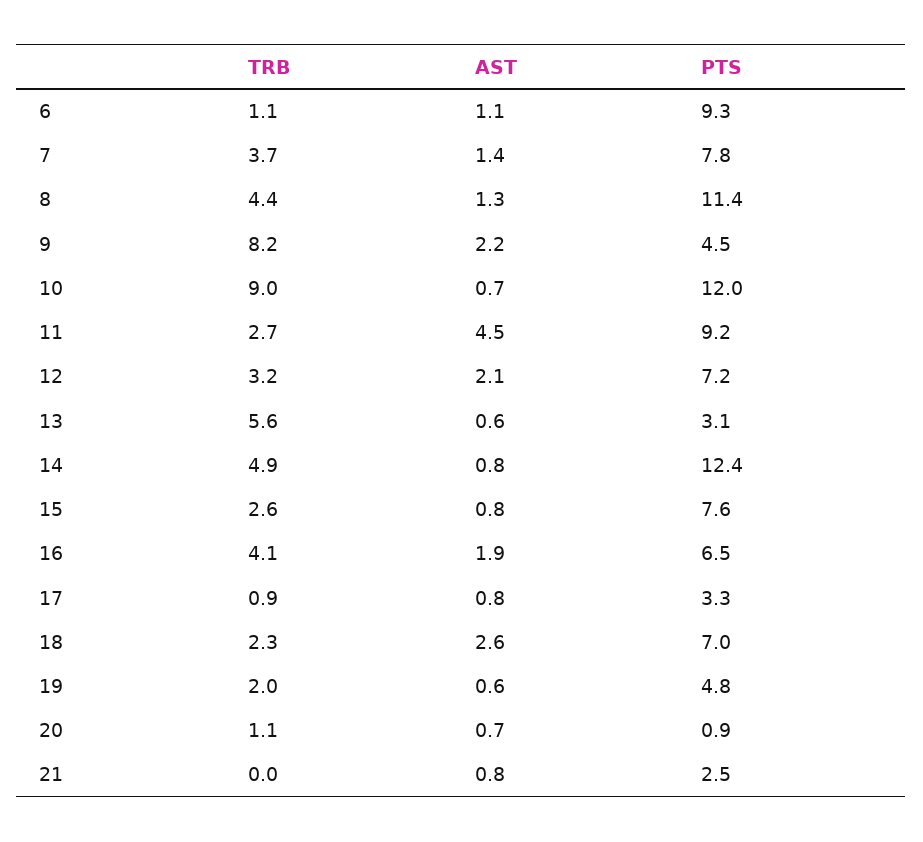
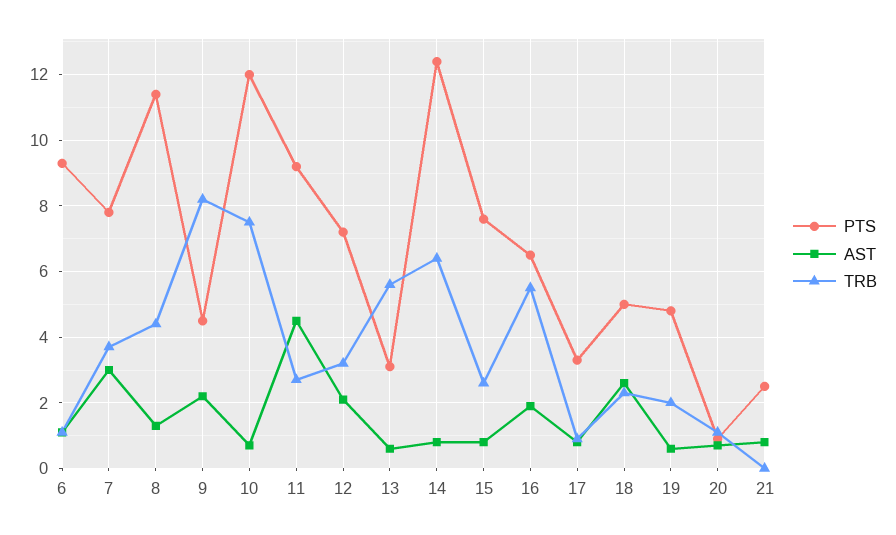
AST, 7: 1.4 -> 3
TRB, 10: 9 -> 7.5
TRB, 14: 4.9 -> 6.5
TRB, 16: 4.1 -> 5.5
PTS, 18: 7 -> 5

